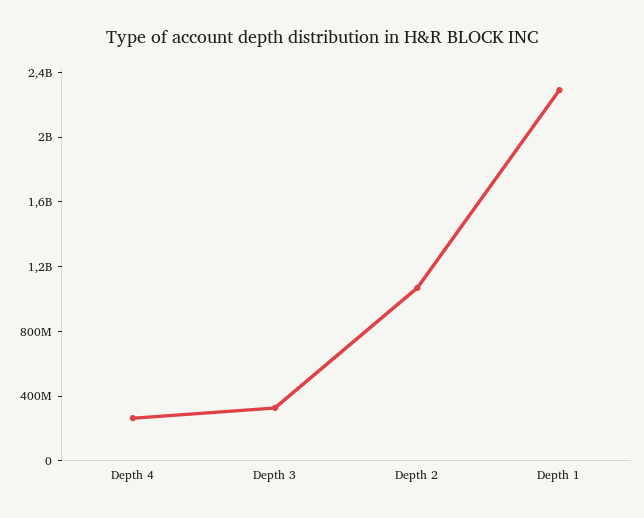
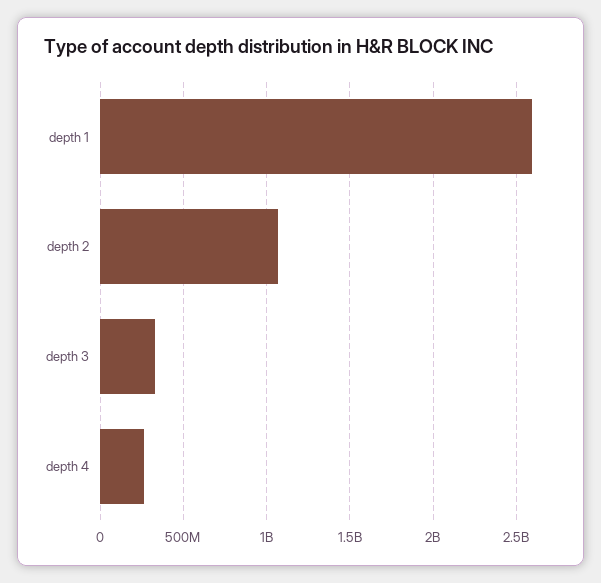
Depth 1: 2300000000 -> 2600000000

